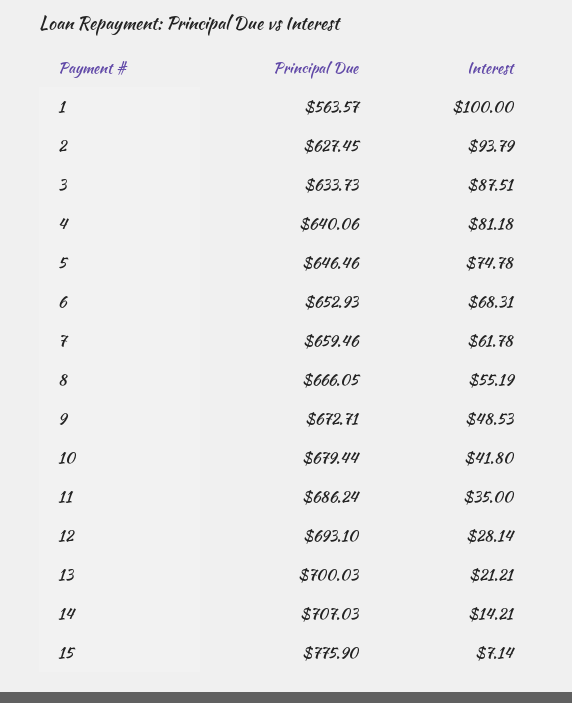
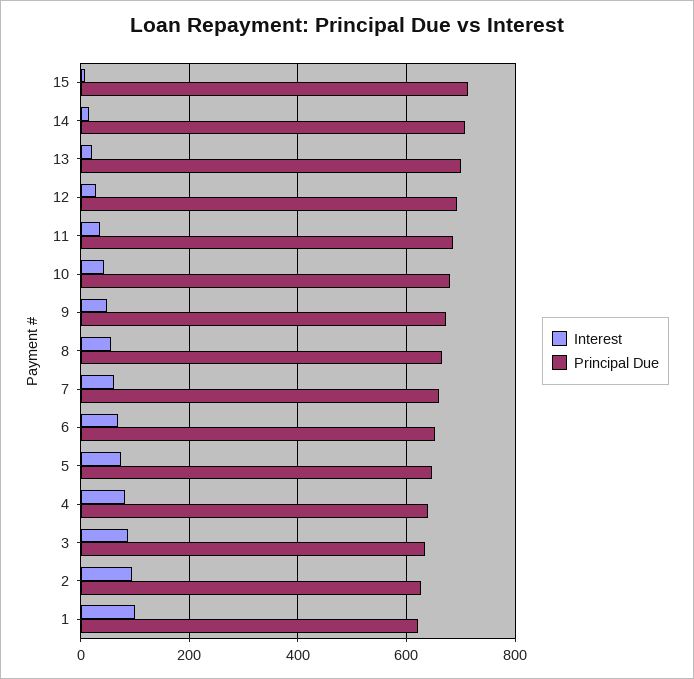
Principal Due, 1: 563.57 -> 620
Principal Due, 15: 775.9 -> 720

